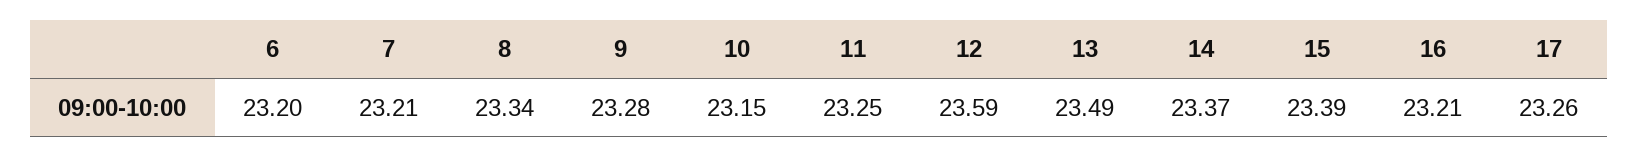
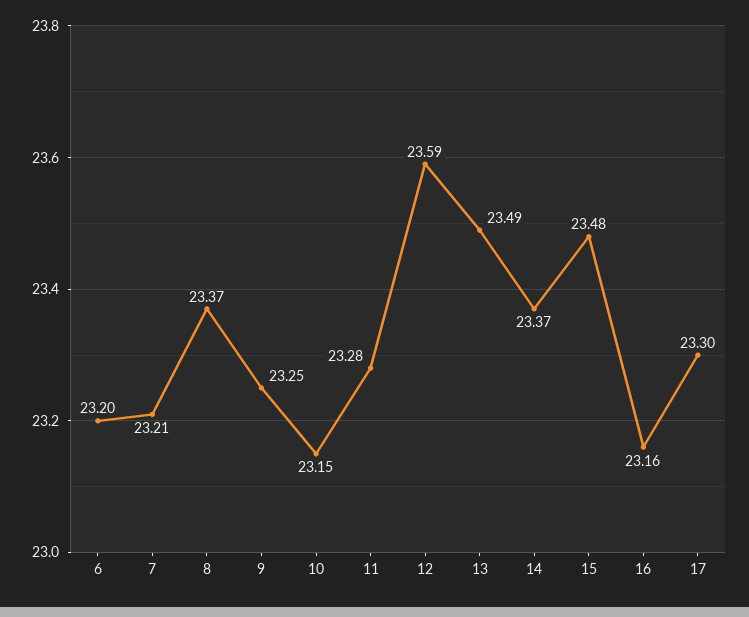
8: 23.34 -> 23.37
9: 23.28 -> 23.25
11: 23.25 -> 23.28
15: 23.39 -> 23.48
16: 23.21 -> 23.16
17: 23.26 -> 23.3

